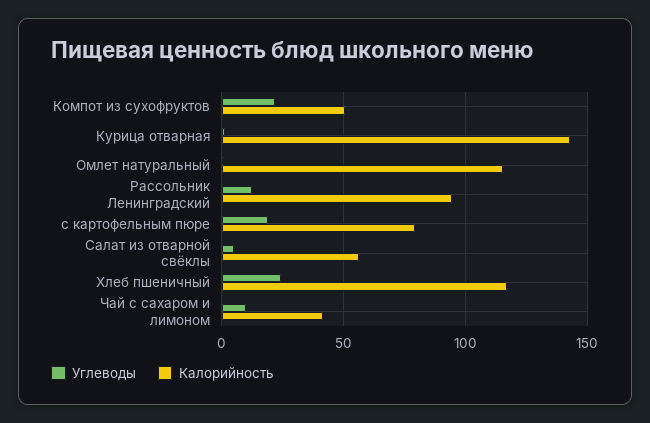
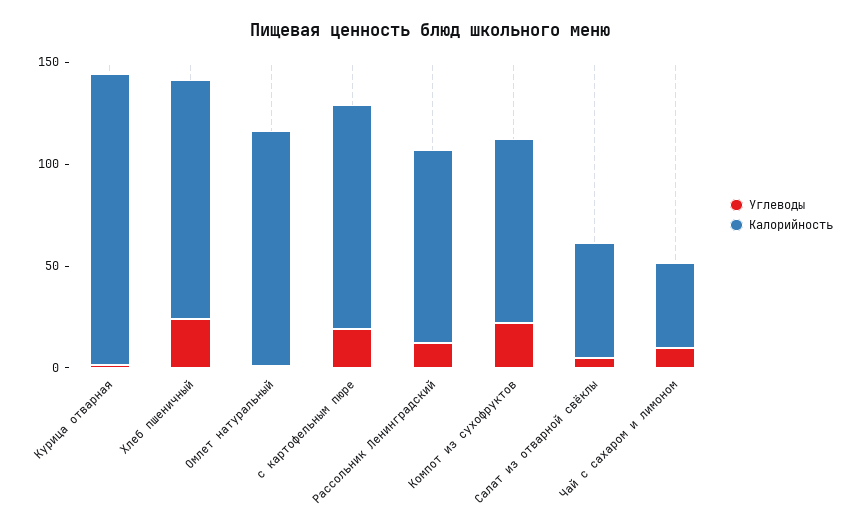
Калорийность, Компот из сухофруктов: 50 -> 90
Калорийность, с картофельным пюре: 80 -> 110

